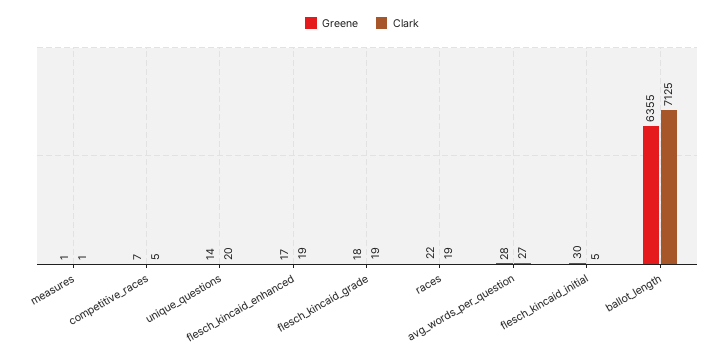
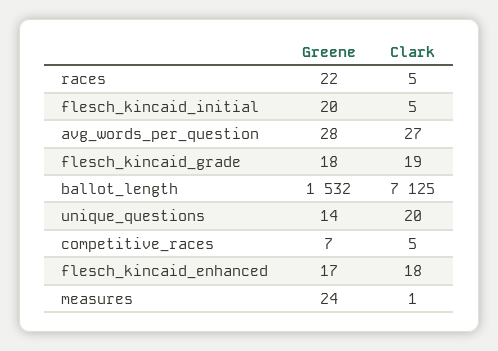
Greene, measures: 1 -> 24
Clark, flesch_kincaid_enhanced: 19 -> 18
Clark, races: 19 -> 5
Greene, flesch_kincaid_initial: 30 -> 20
Greene, ballot_length: 6355 -> 1532

